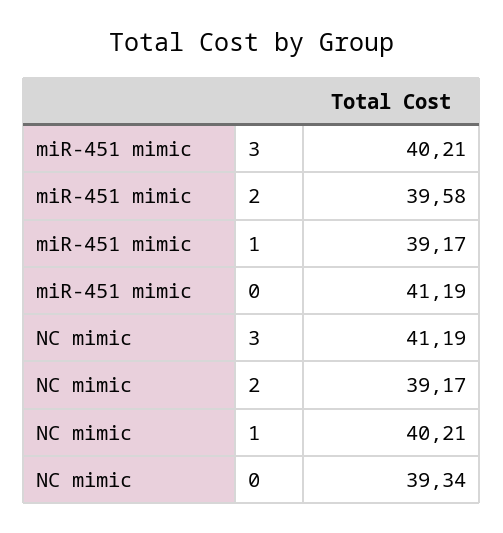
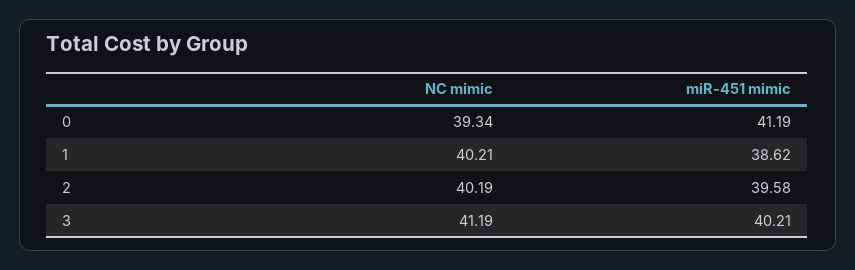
miR-451 mimic, 1: 39.17 -> 38.62
NC mimic, 2: 39.17 -> 40.19

